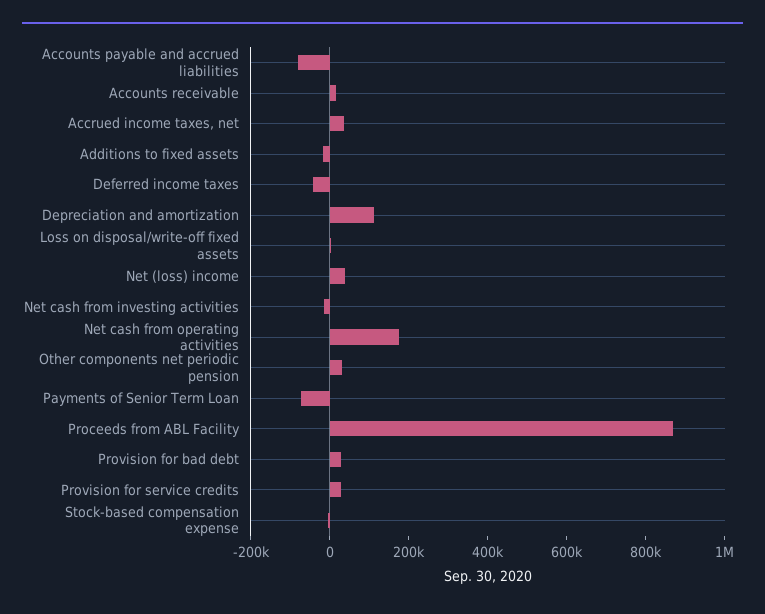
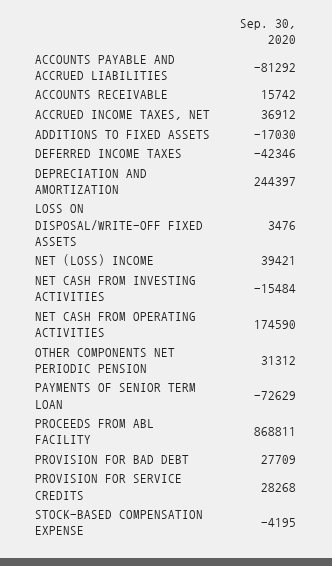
Depreciation and amortization: 100000 -> 244397

